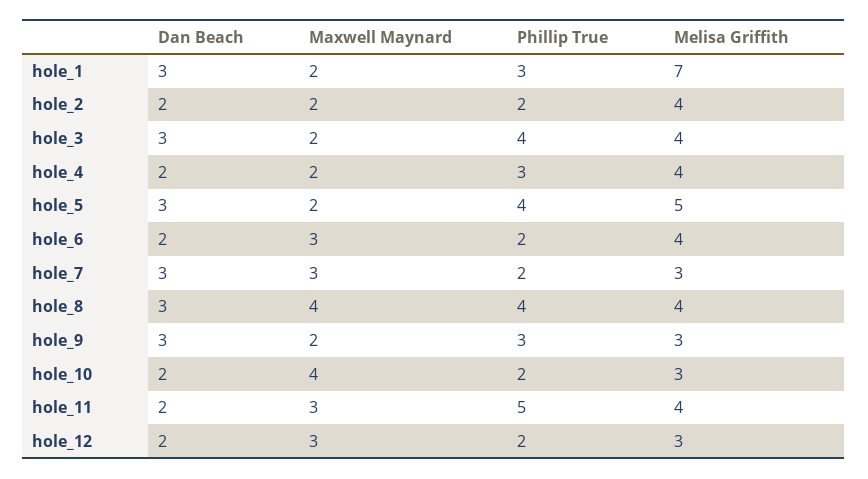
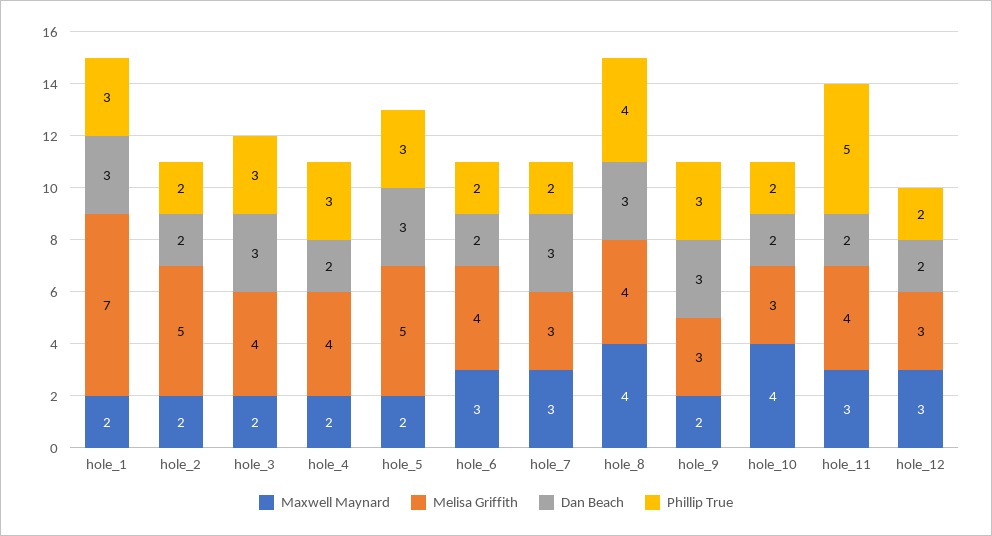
Melisa Griffith, hole_2: 4 -> 5
Phillip True, hole_3: 4 -> 3
Phillip True, hole_5: 4 -> 3

